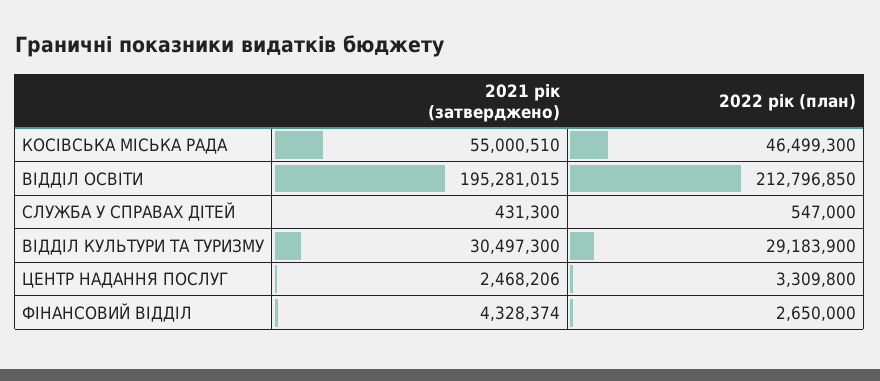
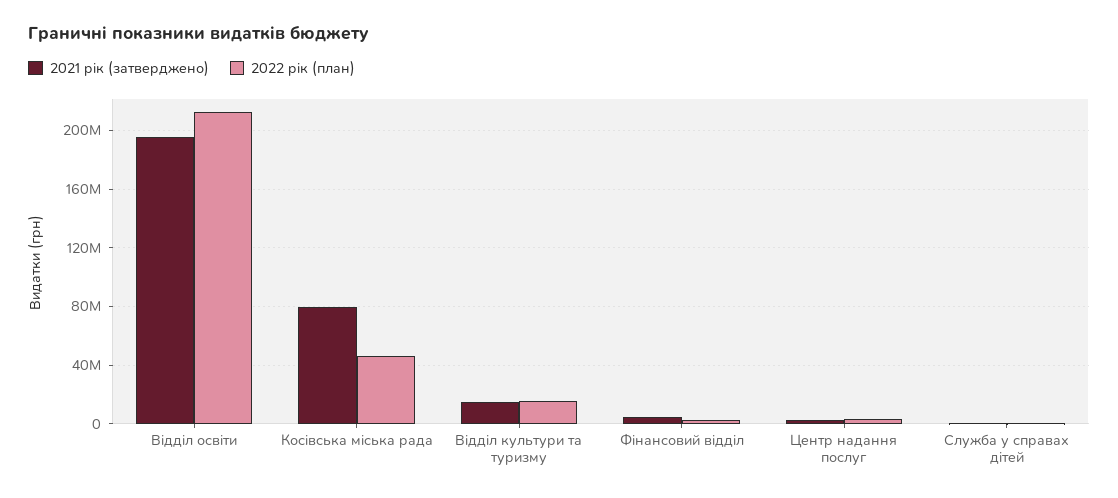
2021 рік (затверджено), КОСІВСЬКА МІСЬКА РАДА: 55000510 -> 80000000
2021 рік (затверджено), ВІДДІЛ КУЛЬТУРИ ТА ТУРИЗМУ: 30497300 -> 15000000
2022 рік (план), ВІДДІЛ КУЛЬТУРИ ТА ТУРИЗМУ: 29183900 -> 15000000

